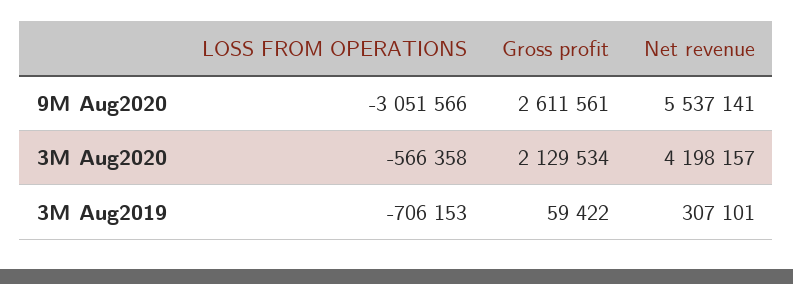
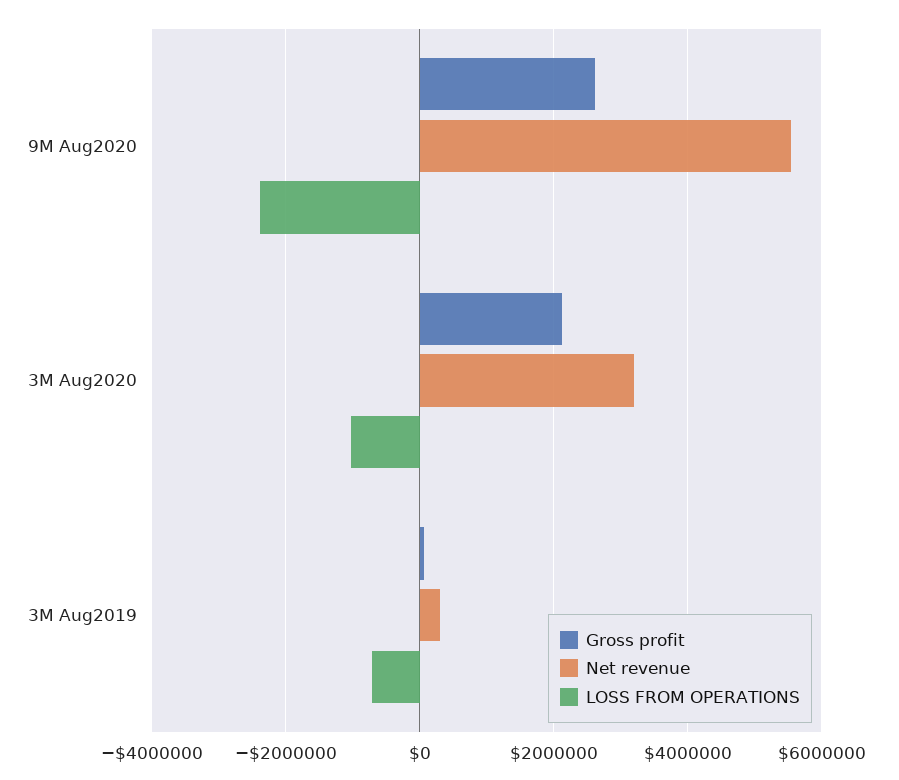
LOSS FROM OPERATIONS, 9M Aug2020: -3051566 -> -2400000
LOSS FROM OPERATIONS, 3M Aug2020: -566358 -> -1000000
Net revenue, 3M Aug2020: 4198157 -> 3200000

